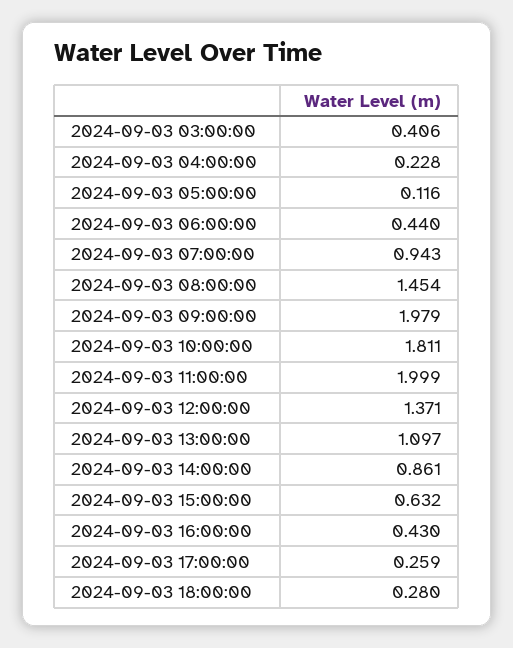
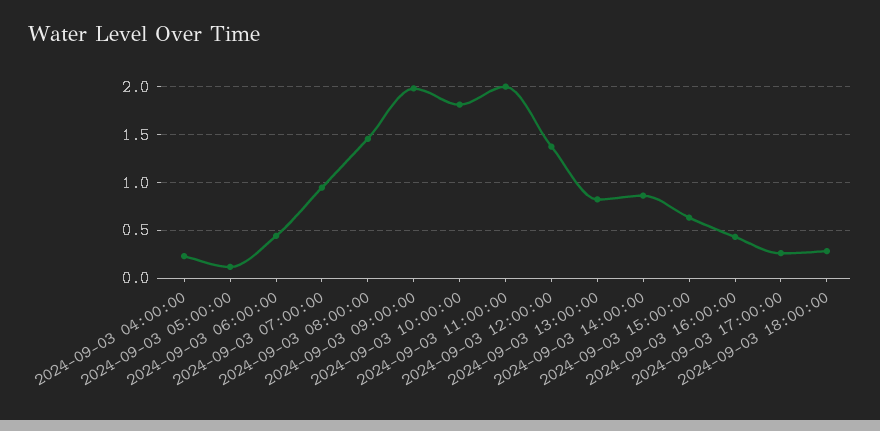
2024-09-03 03:00:00: 0.406 -> none
2024-09-03 13:00:00: 1.097 -> 0.8

